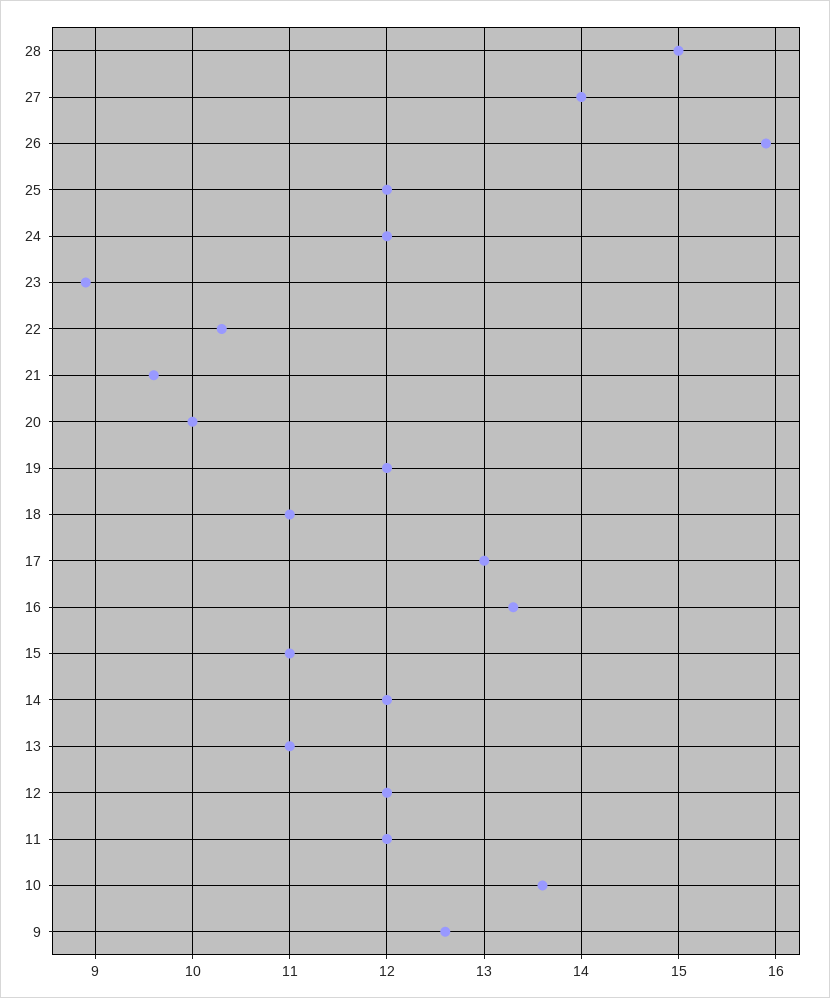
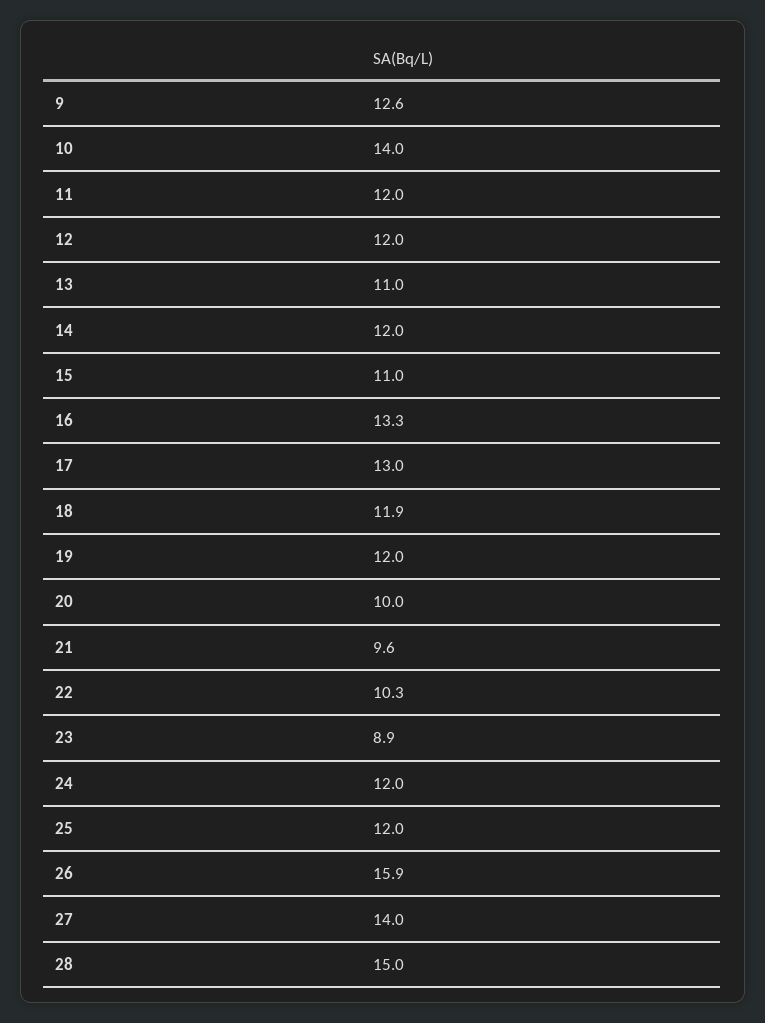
18: 11 -> 11.9
10: 13.6 -> 14

